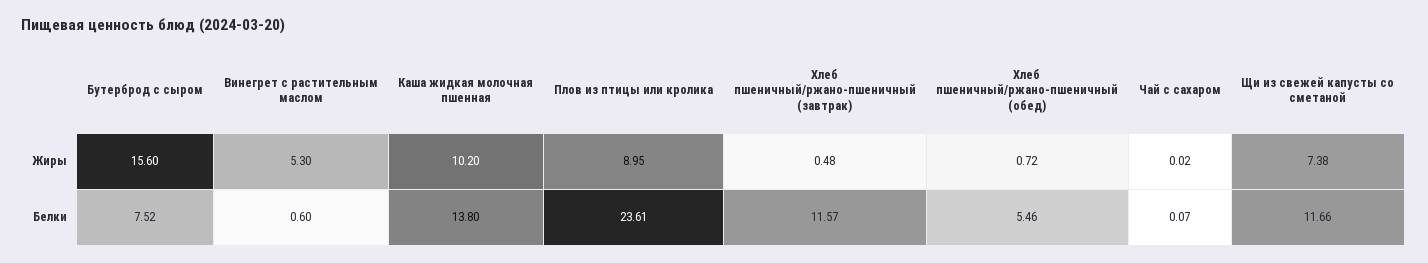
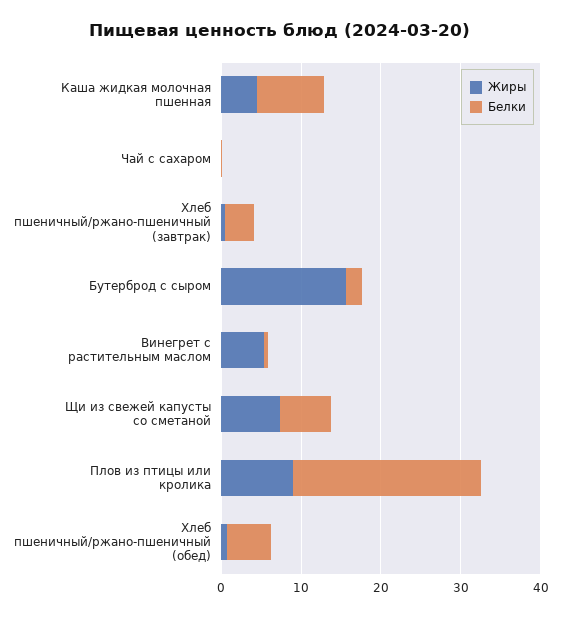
Жиры, Каша жидкая молочная пшенная: 10.2 -> 4
Белки, Бутерброд с сыром: 7.52 -> 2
Белки, Каша жидкая молочная пшенная: 13.8 -> 8
Белки, Хлеб пшеничный/ржано-пшеничный (завтрак): 11.57 -> 4
Белки, Щи из свежей капусты со сметаной: 11.66 -> 6

